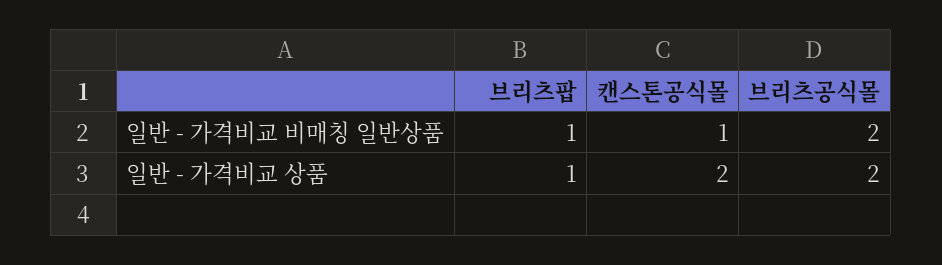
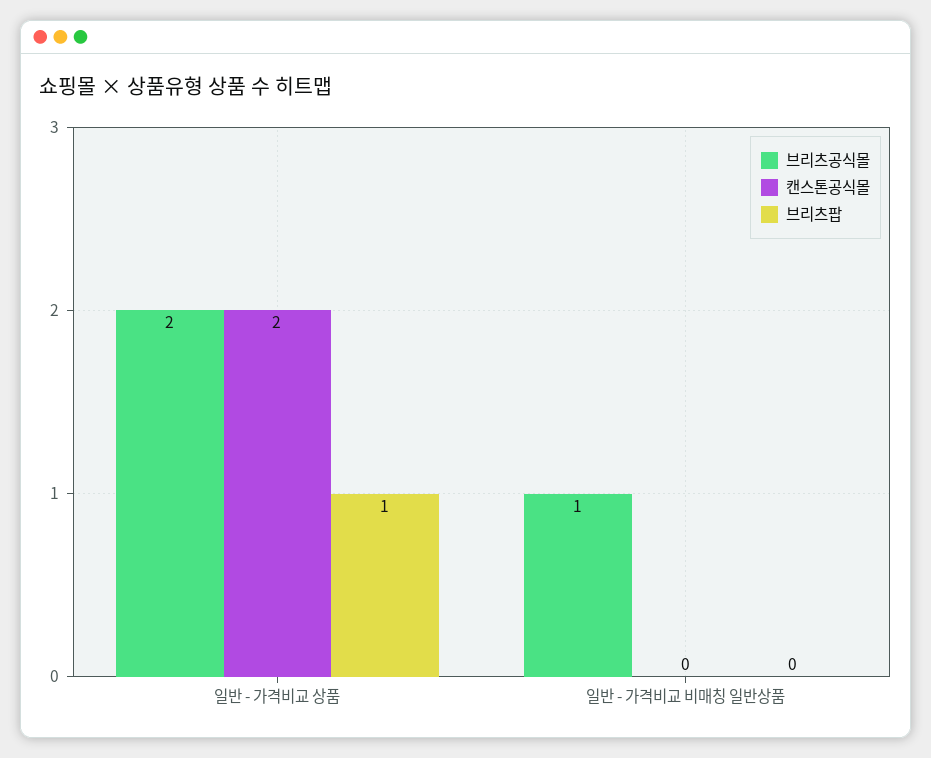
브리츠팝, 일반 - 가격비교 비매칭 일반상품: 1 -> 0
캔스톤공식몰, 일반 - 가격비교 비매칭 일반상품: 1 -> 0
브리츠공식몰, 일반 - 가격비교 비매칭 일반상품: 2 -> 1

